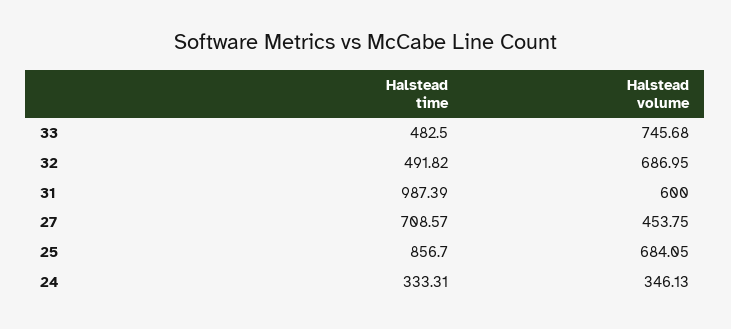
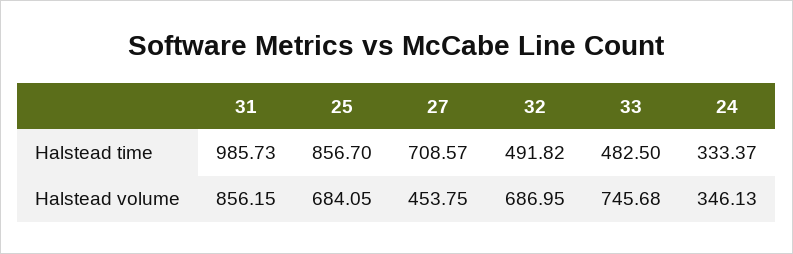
Halstead time, 31: 987.39 -> 985.73
Halstead volume, 31: 600 -> 856.15
Halstead time, 24: 333.31 -> 333.37

